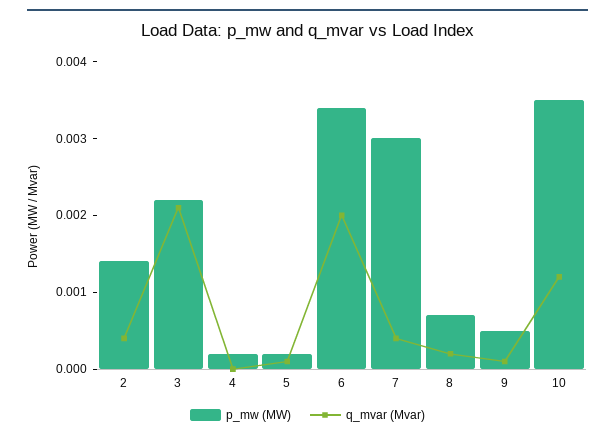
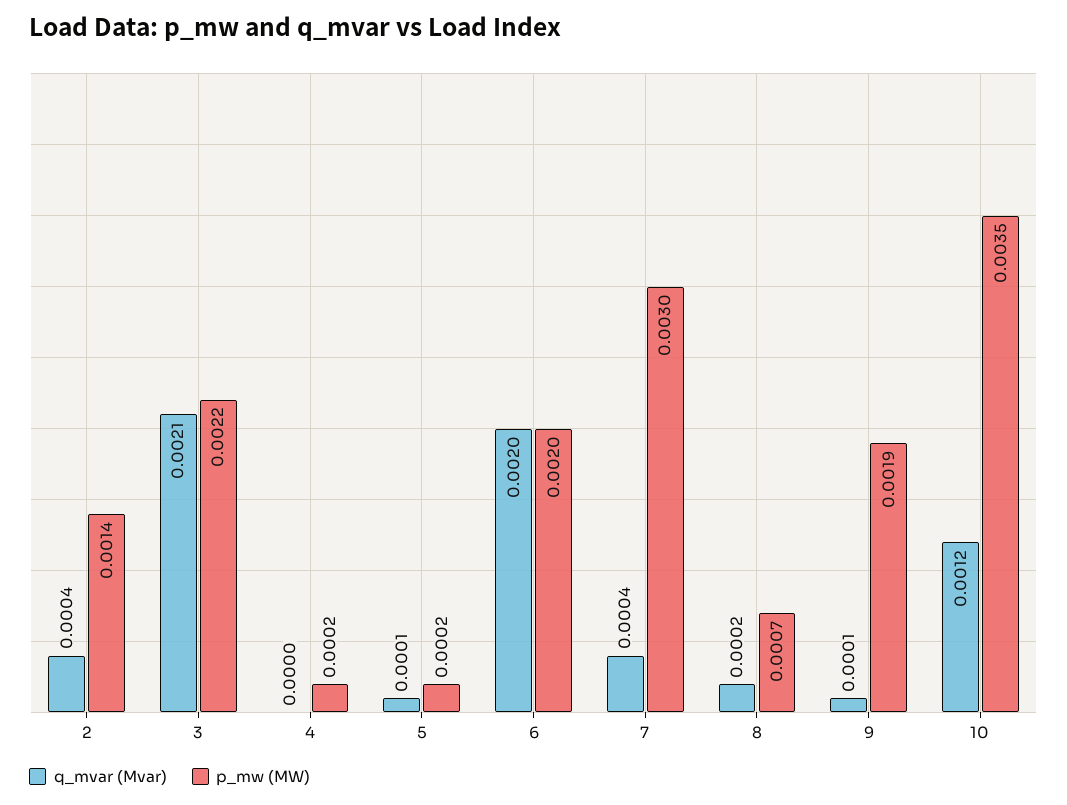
p_mw (MW), 6: 0.0035 -> 0.002
p_mw (MW), 9: 0.0005 -> 0.0019

